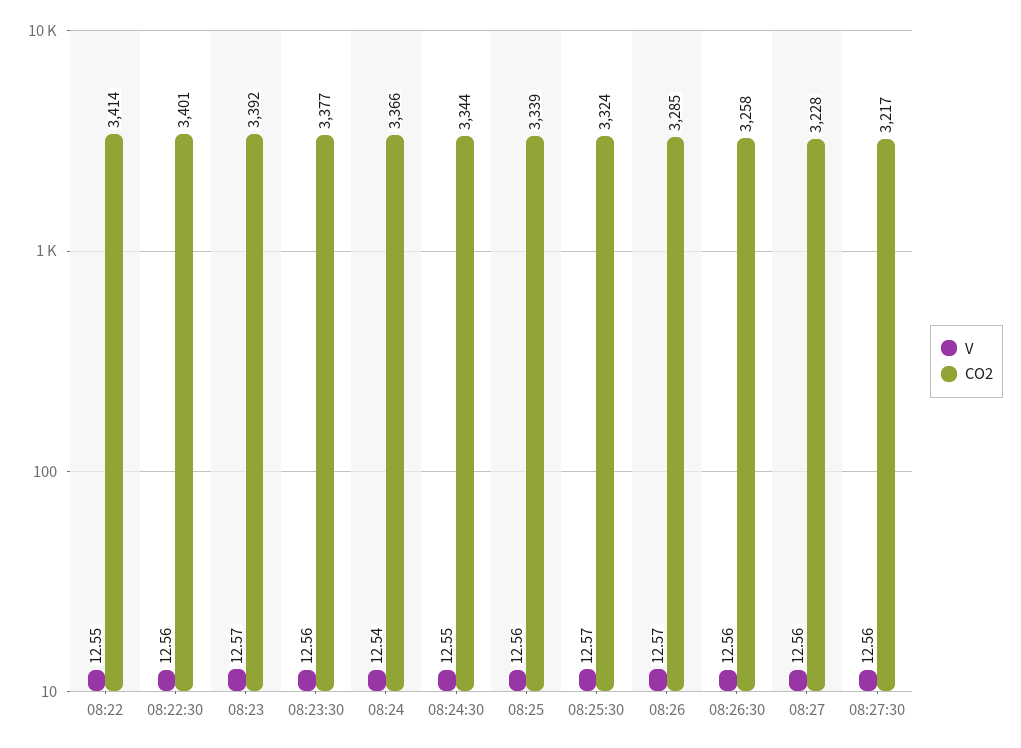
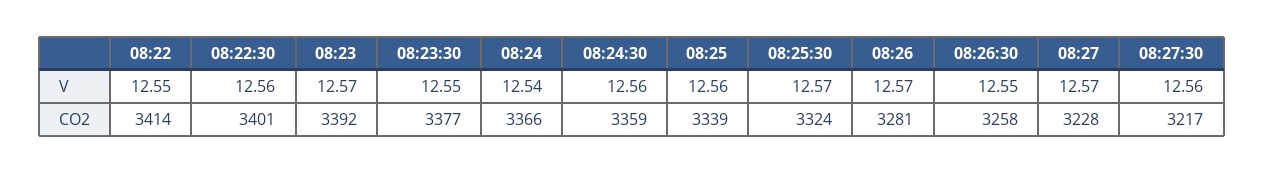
V, 08:23:30: 12.56 -> 12.55
V, 08:24:30: 12.55 -> 12.56
CO2, 08:24:30: 3344 -> 3359
CO2, 08:26: 3285 -> 3281
V, 08:26:30: 12.56 -> 12.55
V, 08:27: 12.56 -> 12.57

